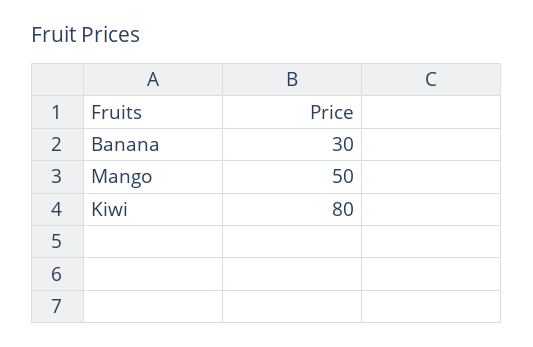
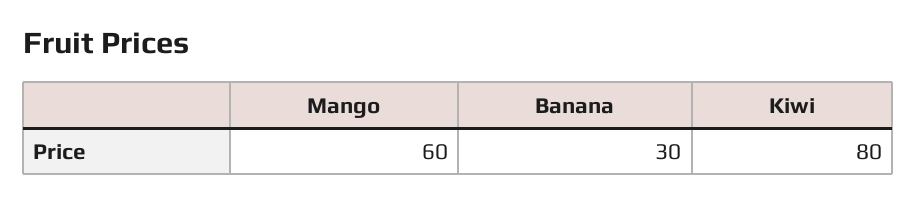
Mango: 50 -> 60

